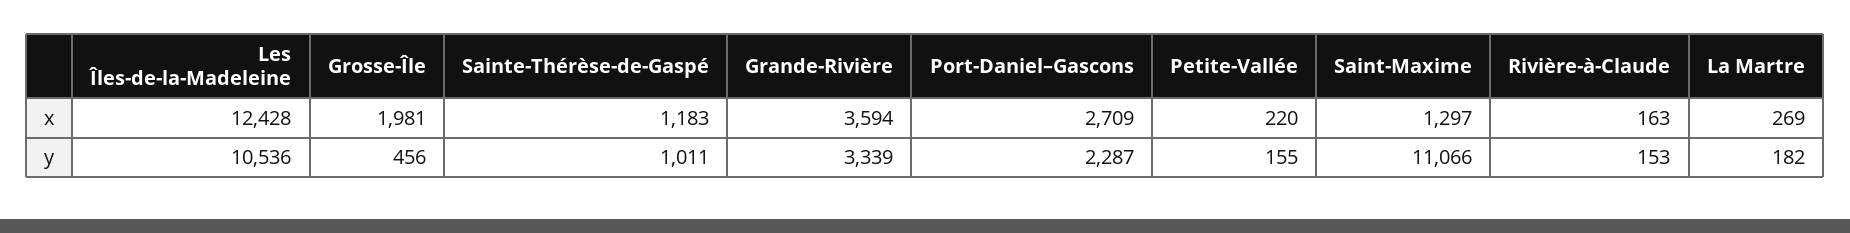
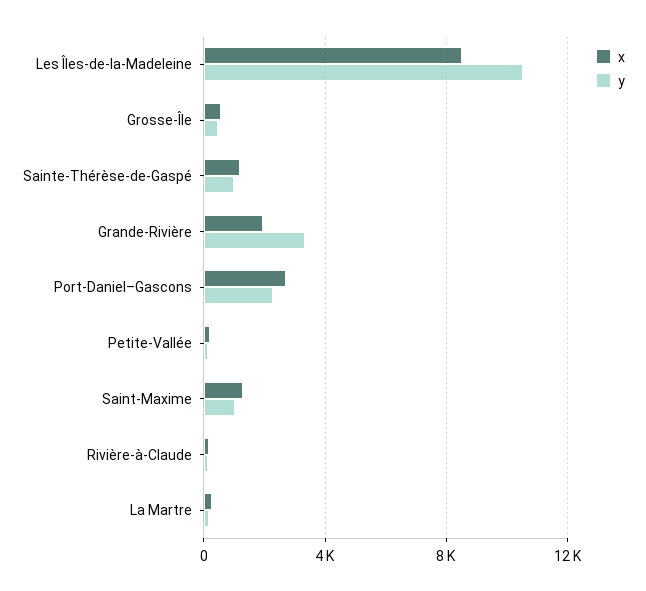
x, Les Îles-de-la-Madeleine: 12428 -> 8500
x, Grosse-Île: 1981 -> 500
x, Grande-Rivière: 3594 -> 2000
y, Saint-Maxime: 11066 -> 1000

